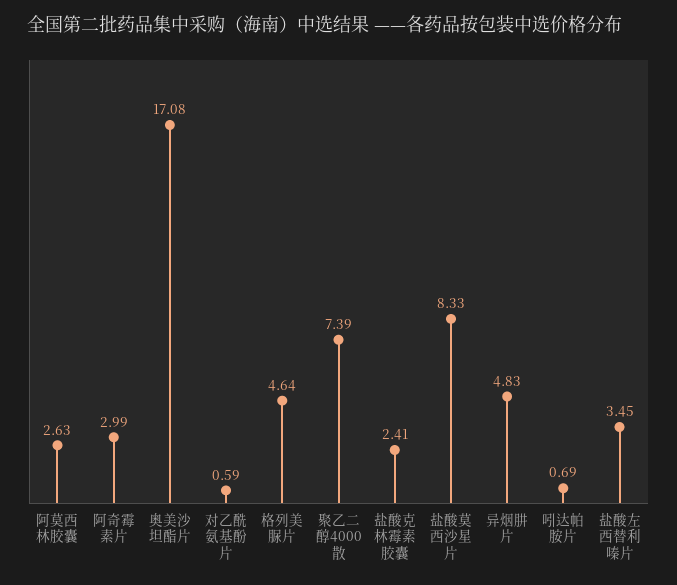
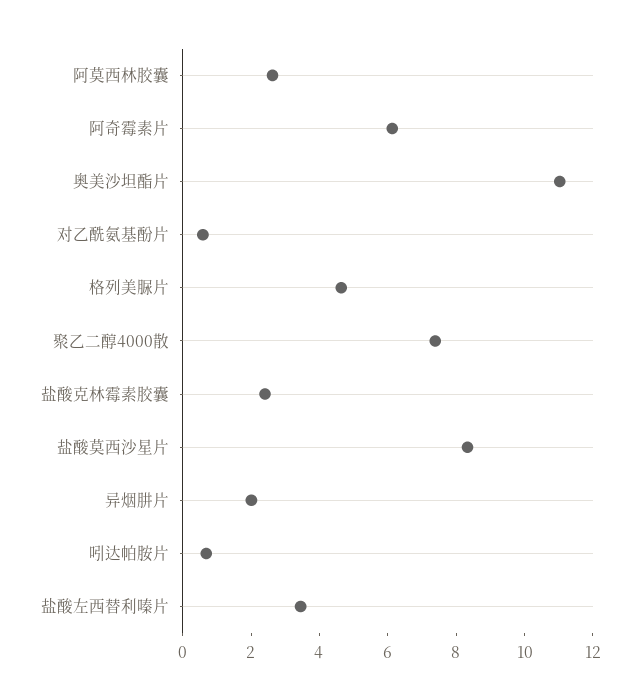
阿奇霉素片: 2.99 -> 6
奥美沙坦酯片: 17.08 -> 11
异烟肼片: 4.83 -> 2

